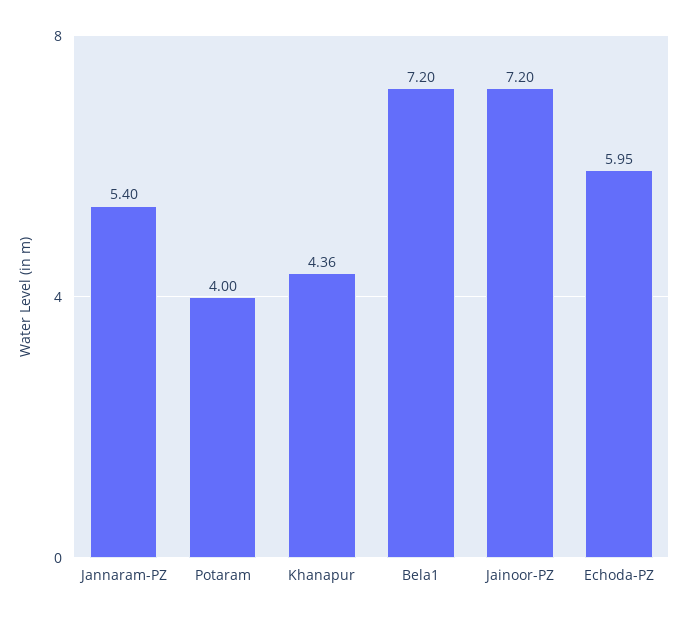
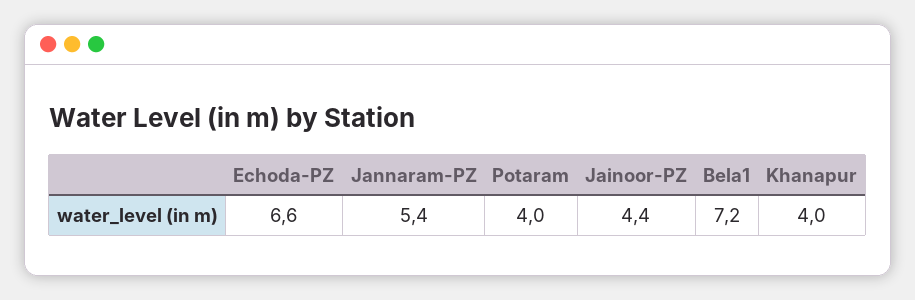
Khanapur: 4.36 -> 4
Jainoor-PZ: 7.2 -> 4.4
Echoda-PZ: 5.95 -> 6.6

